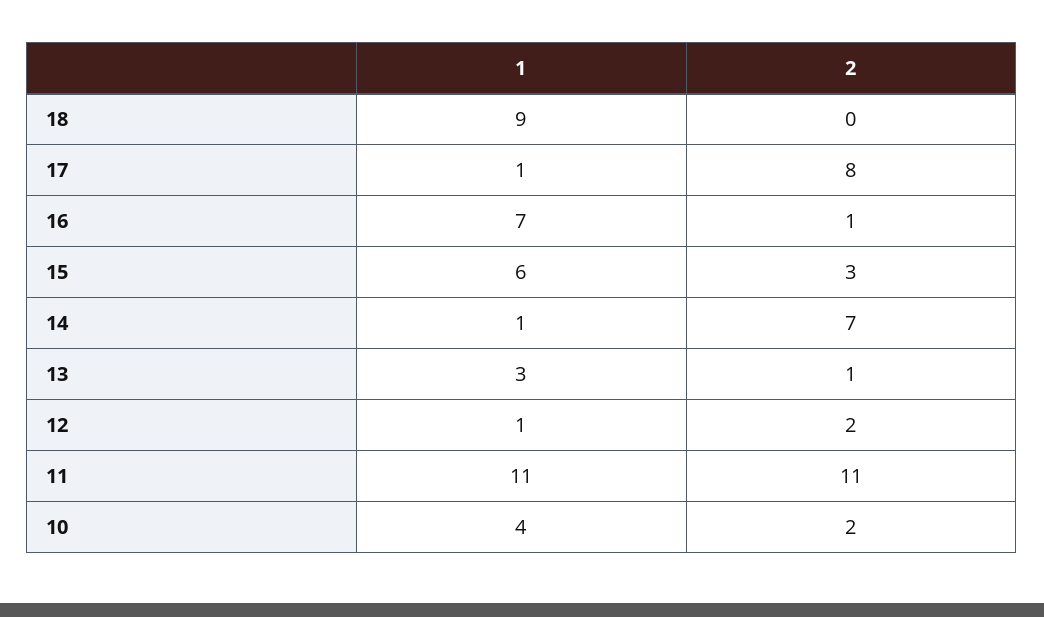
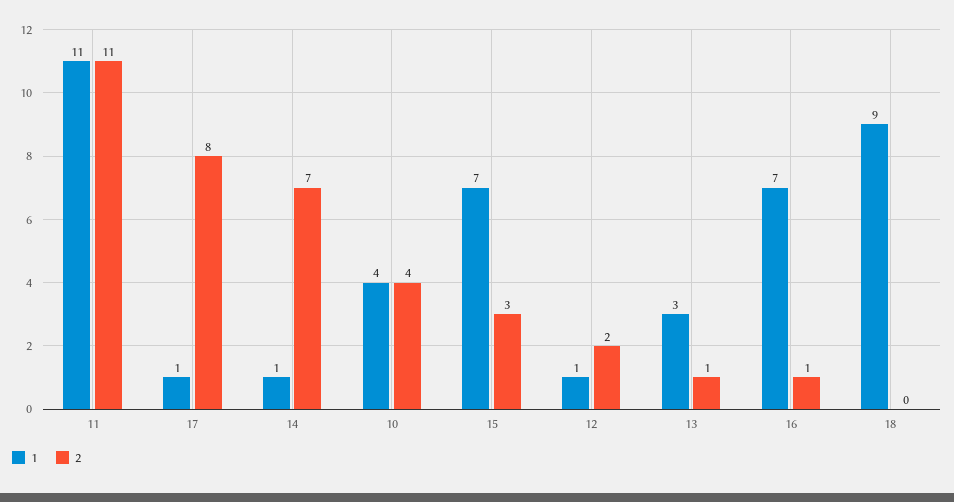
1, 15: 6 -> 7
2, 10: 2 -> 4

